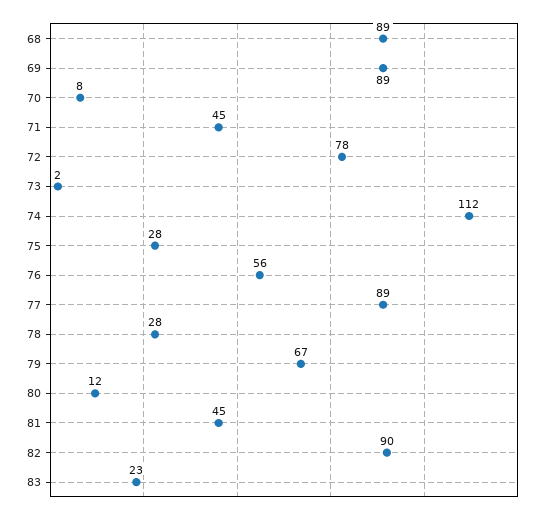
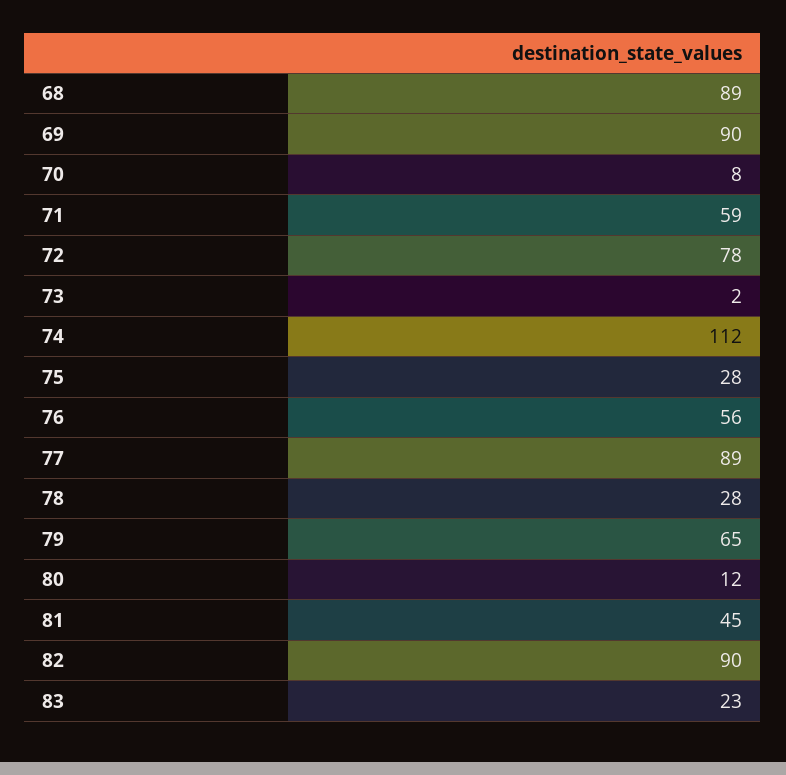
69: 89 -> 90
71: 45 -> 59
79: 67 -> 65

